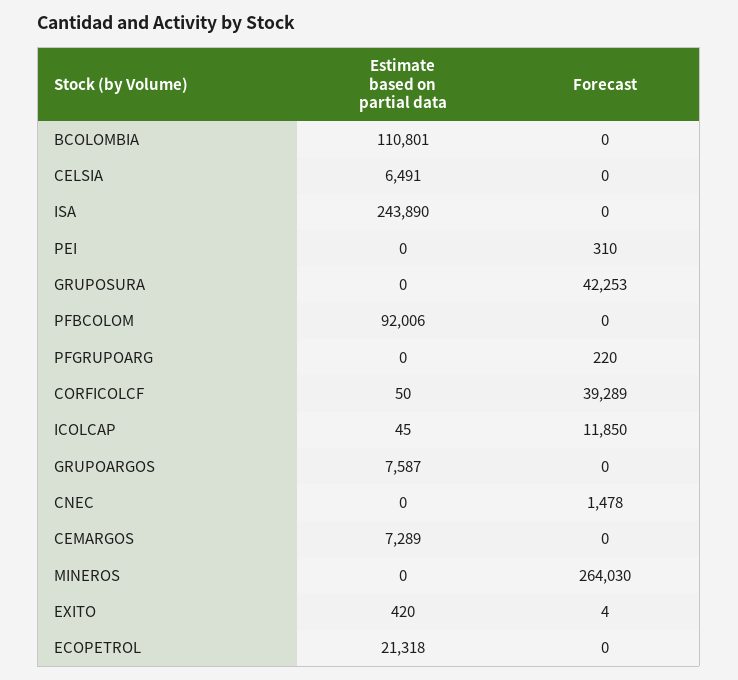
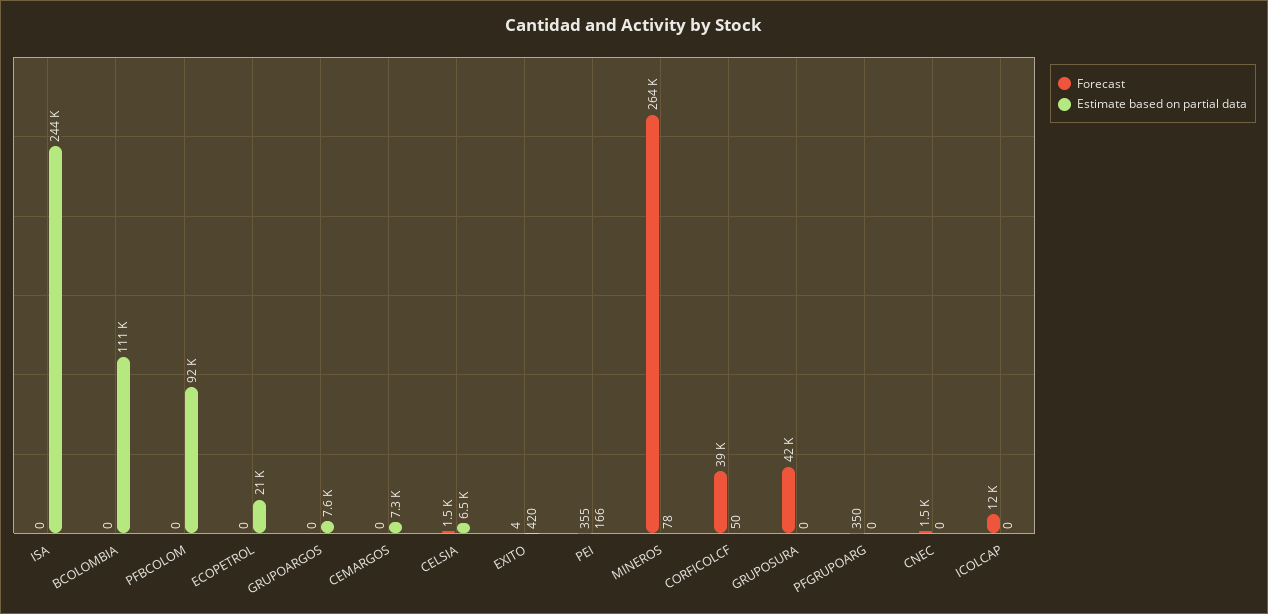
Forecast, CELSIA: 0 -> 1500
Estimate based on partial data, PEI: 0 -> 166
Forecast, PEI: 310 -> 355
Forecast, PFGRUPOARG: 220 -> 350
Estimate based on partial data, ICOLCAP: 45 -> 0
Estimate based on partial data, MINEROS: 0 -> 78

